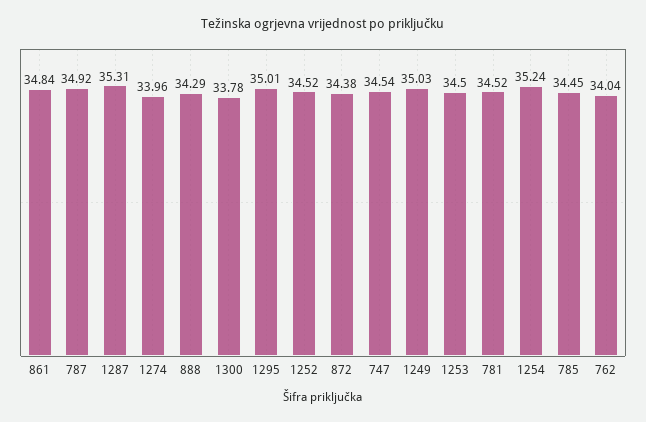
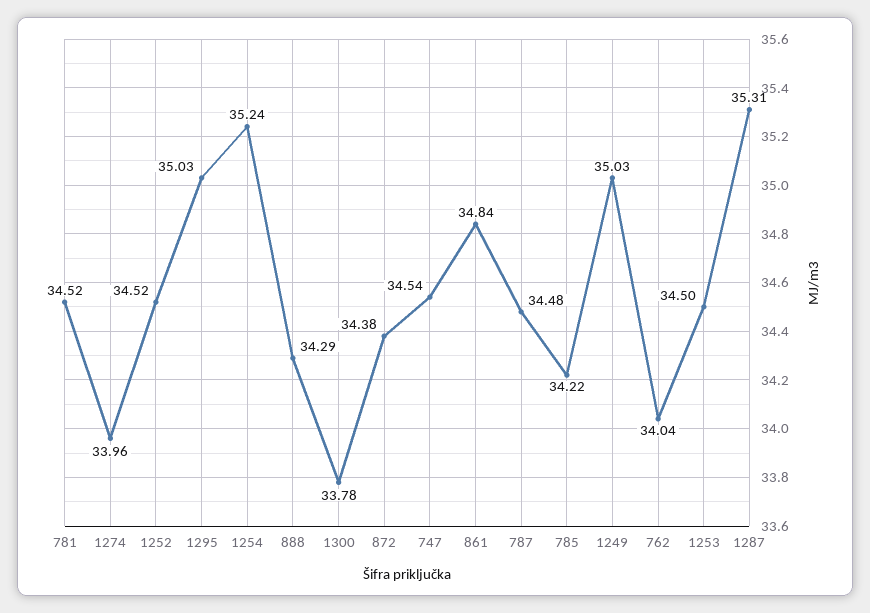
787: 34.92 -> 34.48
1295: 35.01 -> 35.03
785: 34.45 -> 34.22

